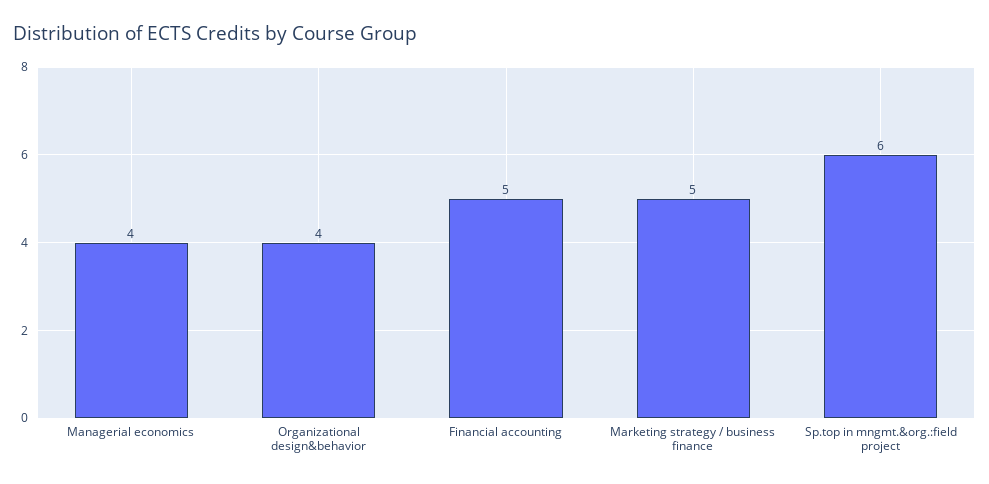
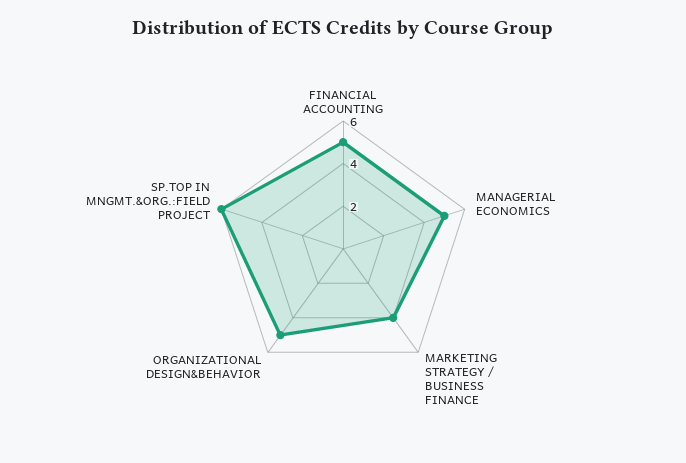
Managerial economics: 4 -> 5
Organizational design&behavior: 4 -> 5
Marketing strategy / business finance: 5 -> 4

